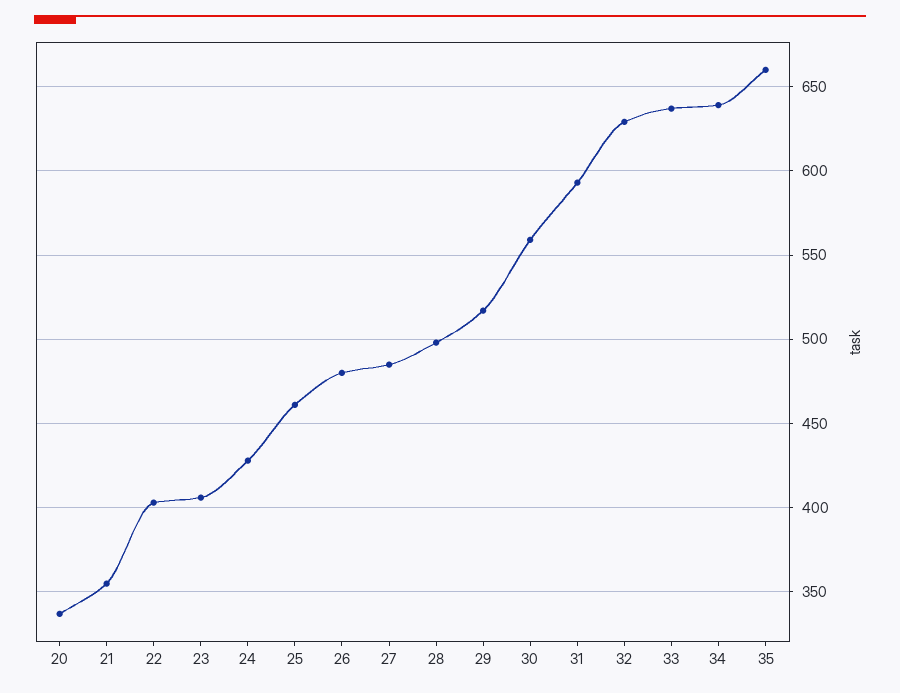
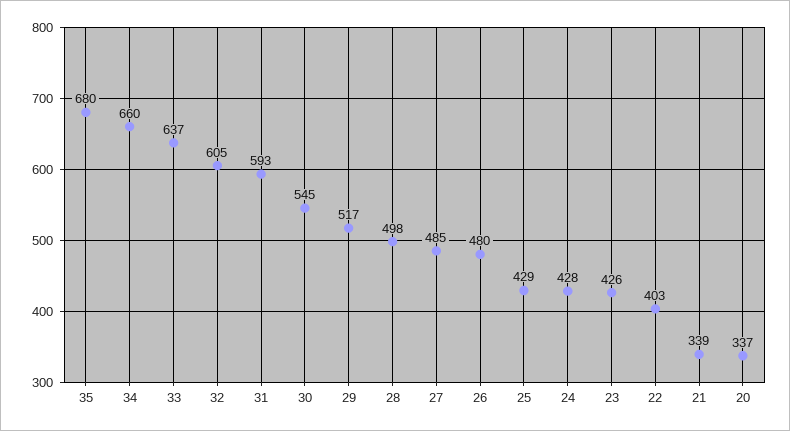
21: 355 -> 339
23: 405 -> 426
25: 460 -> 429
30: 560 -> 545
32: 630 -> 605
34: 640 -> 660
35: 660 -> 680

